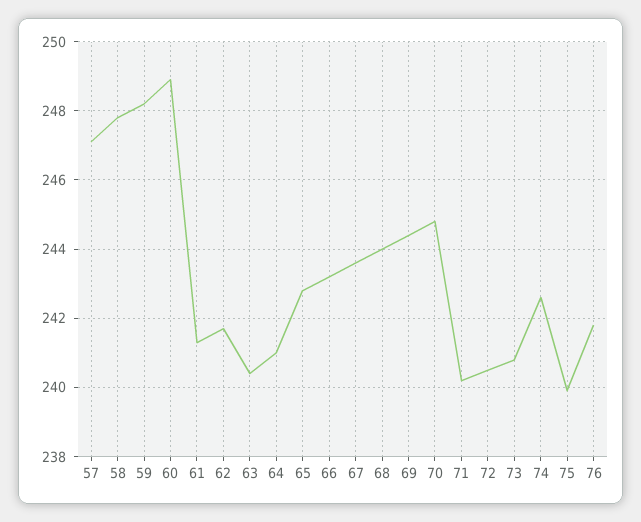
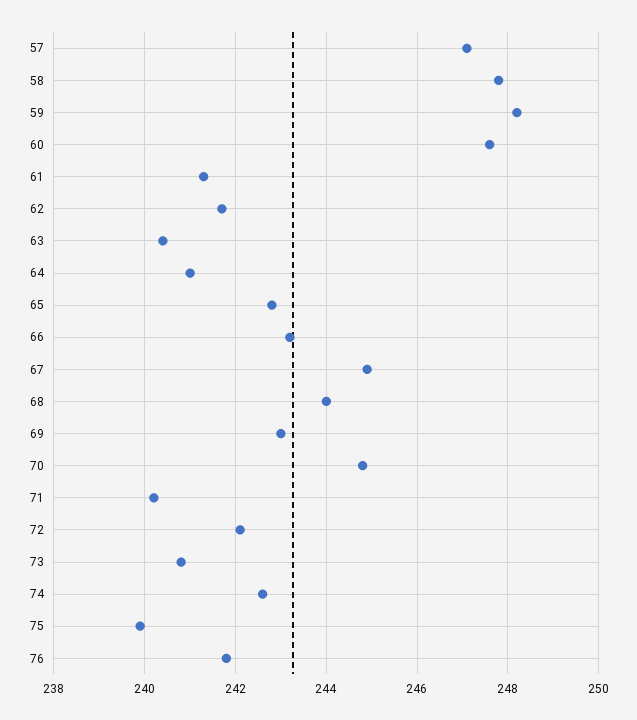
60: 249 -> 247.5
67: 243.5 -> 245
69: 244.5 -> 243
72: 240.5 -> 242

